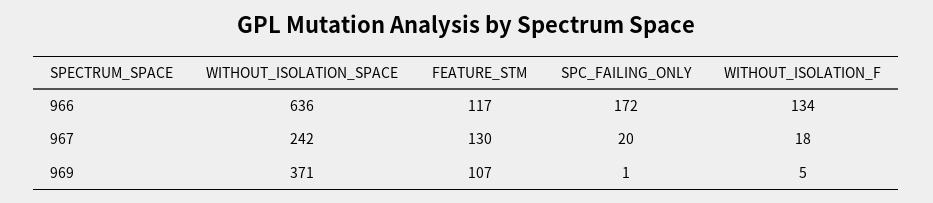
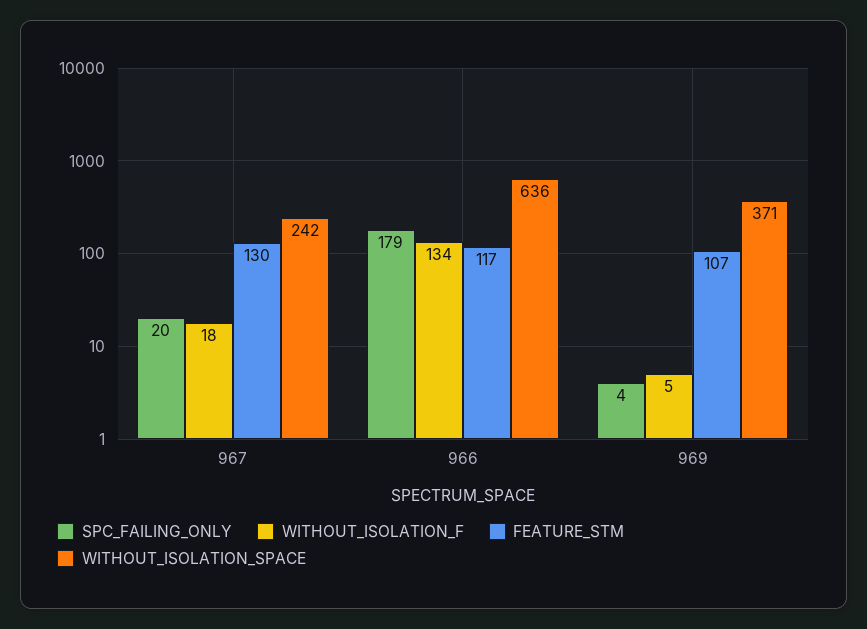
SPC_FAILING_ONLY, 966: 172 -> 179
SPC_FAILING_ONLY, 969: 1 -> 4

